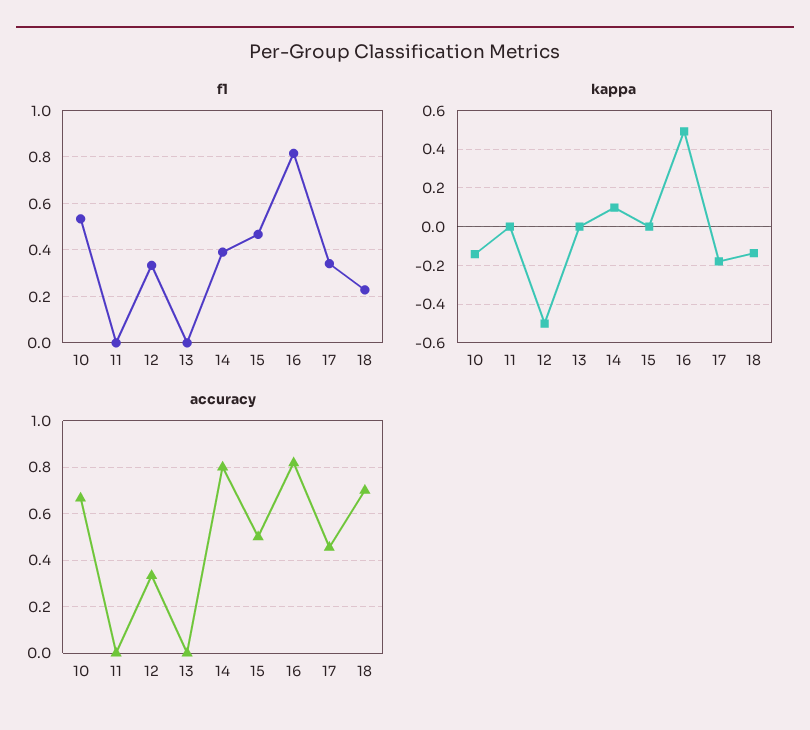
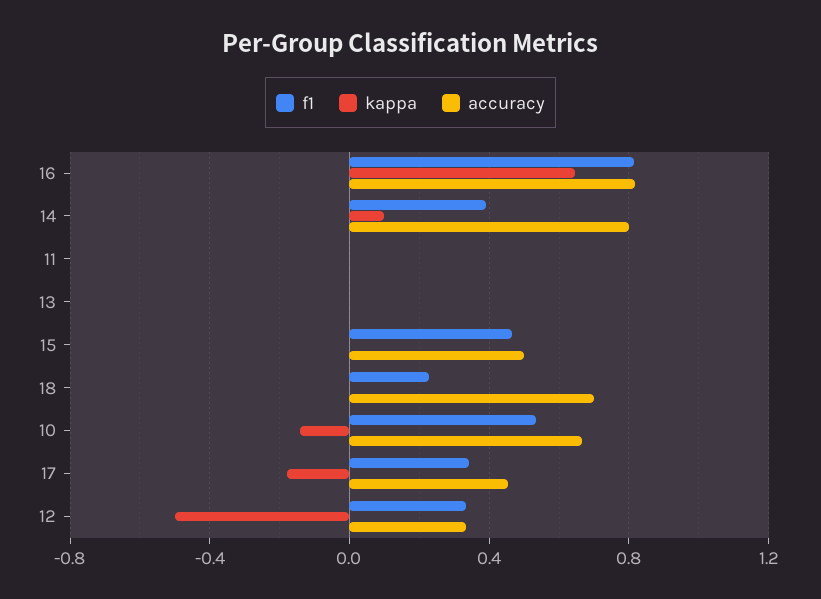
kappa, 16: 0.5 -> 0.65
kappa, 18: -0.15 -> 0

